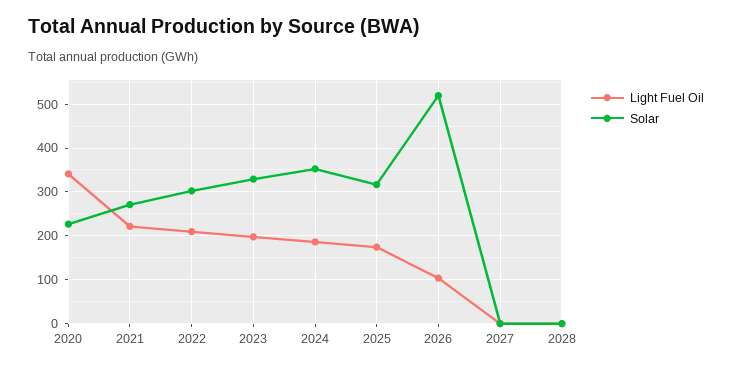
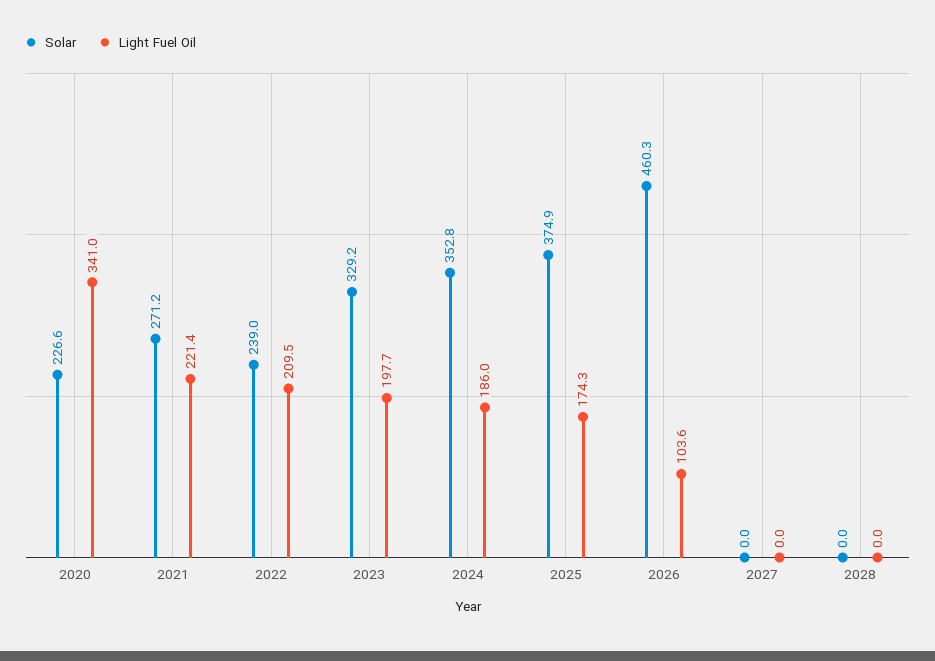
Solar, 2022: 300 -> 239
Solar, 2025: 320 -> 374.9
Solar, 2026: 520 -> 460.3

